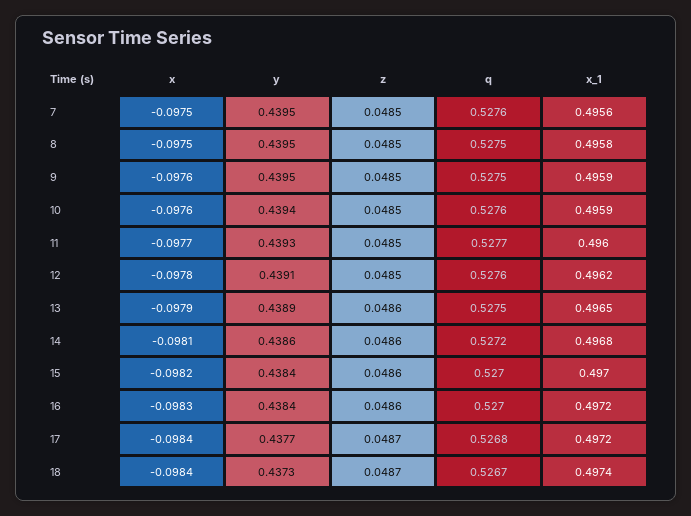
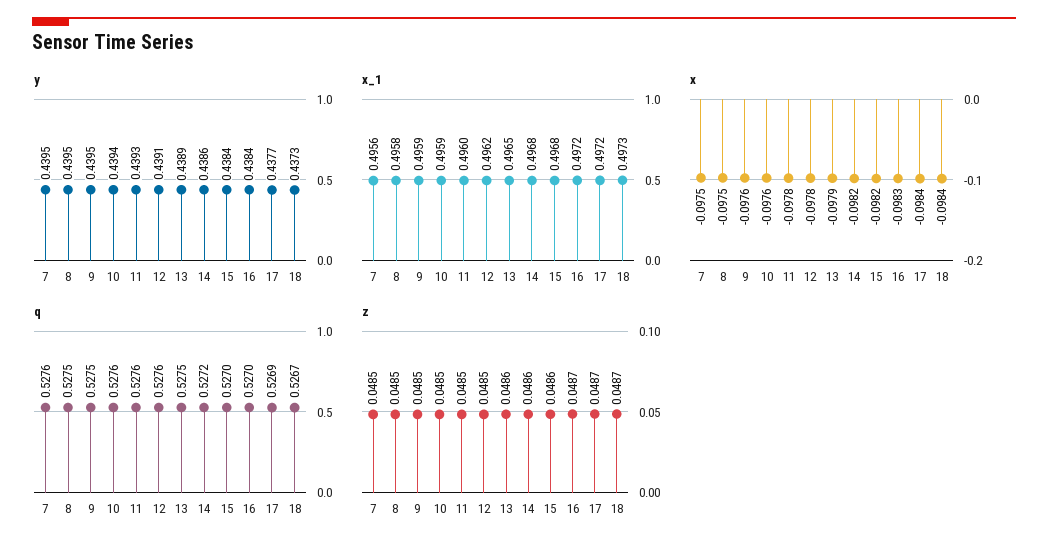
x, 11: -0.0977 -> -0.0978
q, 11: 0.5277 -> 0.5276
x, 14: -0.0981 -> -0.0982
x_1, 15: 0.497 -> 0.4968
z, 16: 0.0486 -> 0.0487
q, 17: 0.5268 -> 0.5269
x_1, 18: 0.4974 -> 0.4973

